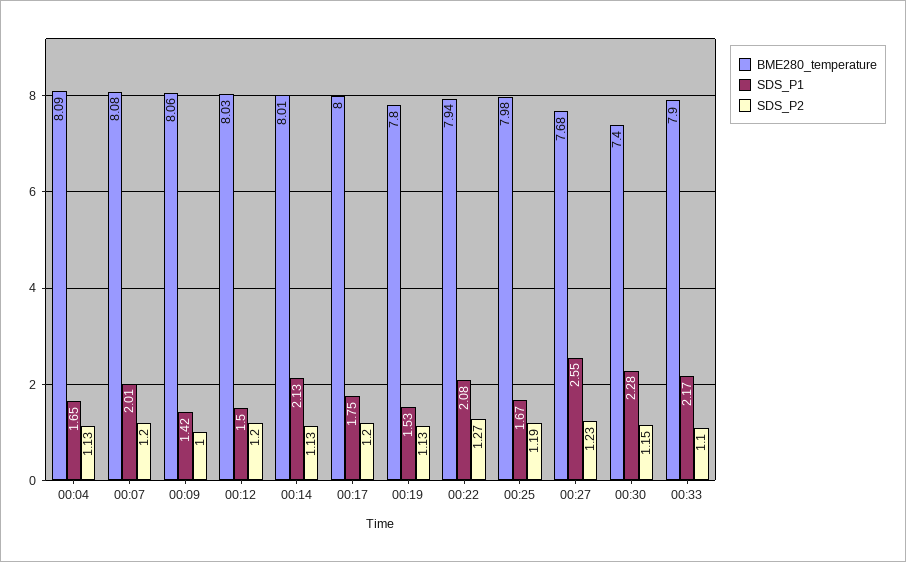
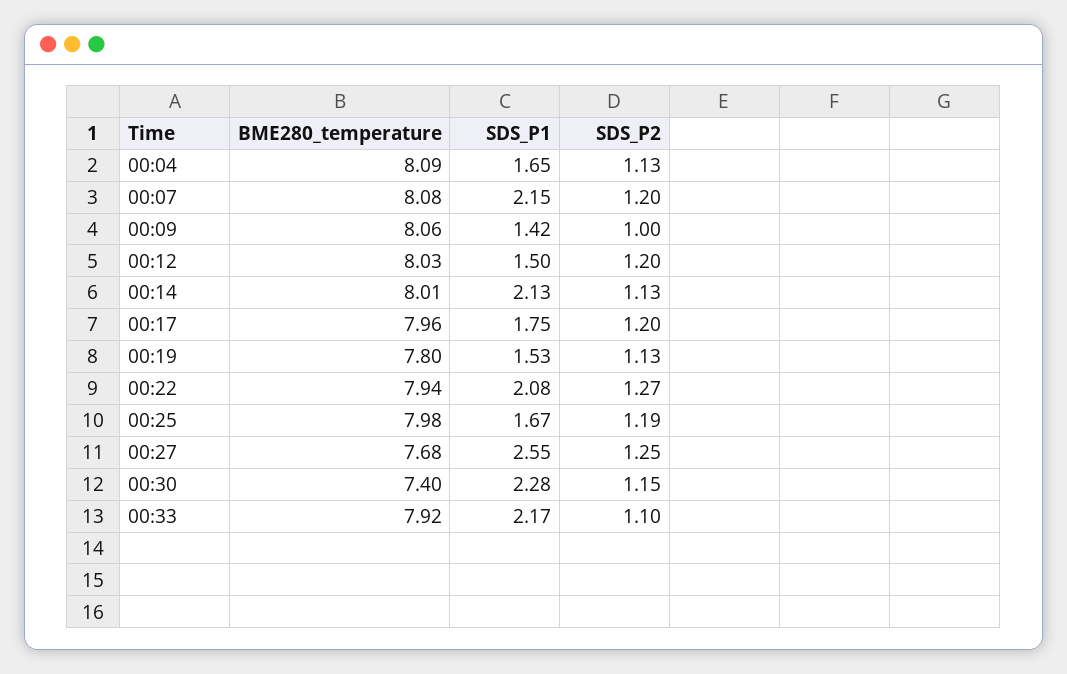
SDS_P1, 00:07: 2.01 -> 2.15
BME280_temperature, 00:17: 8 -> 7.96
SDS_P2, 00:27: 1.23 -> 1.25
BME280_temperature, 00:33: 7.9 -> 7.92

